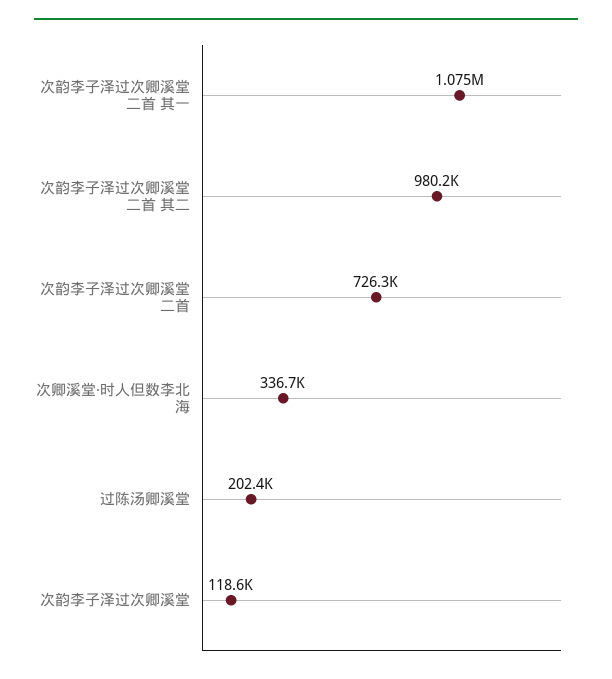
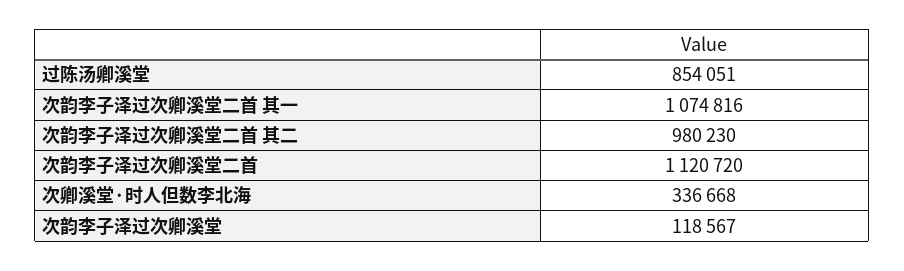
次韵李子泽过次卿溪堂二首: 726300 -> 1120720
过陈汤卿溪堂: 202400 -> 854051

